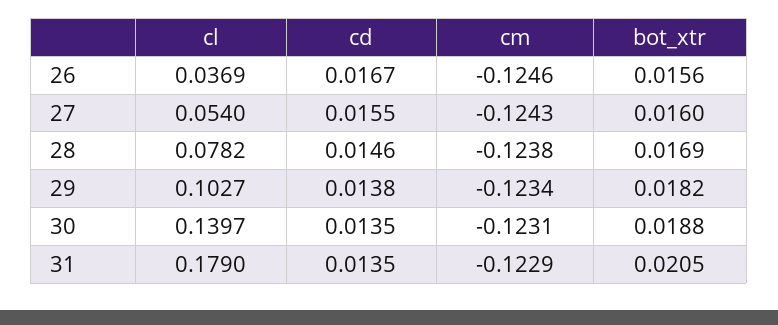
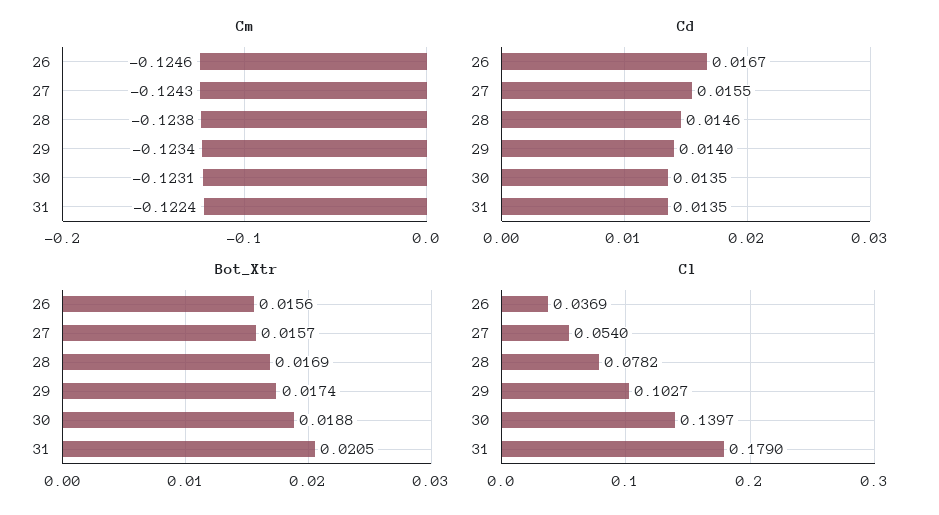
bot_xtr, 27: 0.016 -> 0.0157
cd, 29: 0.0138 -> 0.014
bot_xtr, 29: 0.0182 -> 0.0174
cm, 31: -0.1229 -> -0.1224

